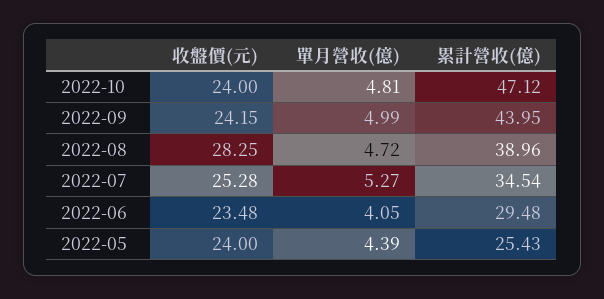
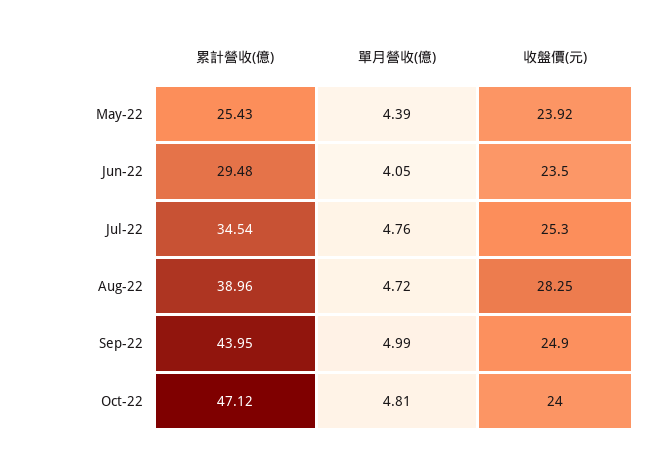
收盤價(元), 2022-09: 24.15 -> 24.9
收盤價(元), 2022-07: 25.28 -> 25.3
單月營收(億), 2022-07: 5.27 -> 4.76
收盤價(元), 2022-06: 23.48 -> 23.5
收盤價(元), 2022-05: 24 -> 23.92

